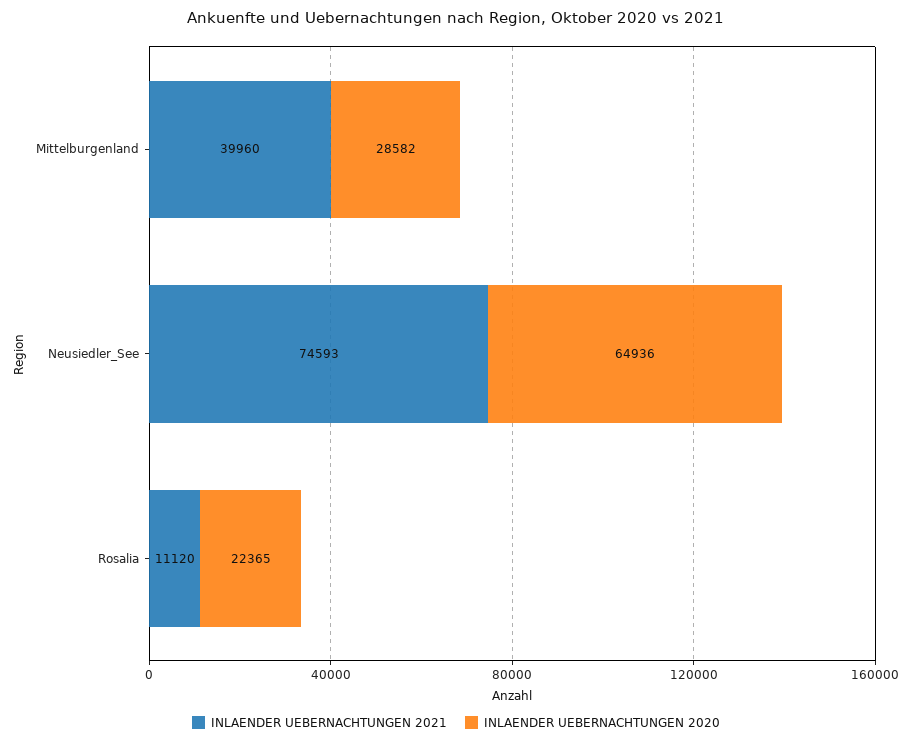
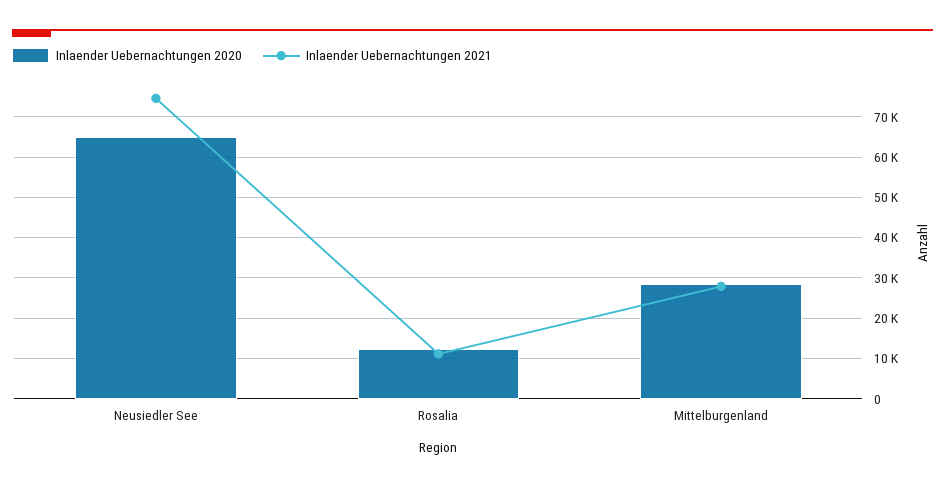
INLAENDER UEBERNACHTUNGEN 2021, Mittelburgenland: 39960 -> 28000
INLAENDER UEBERNACHTUNGEN 2020, Rosalia: 22365 -> 12000

